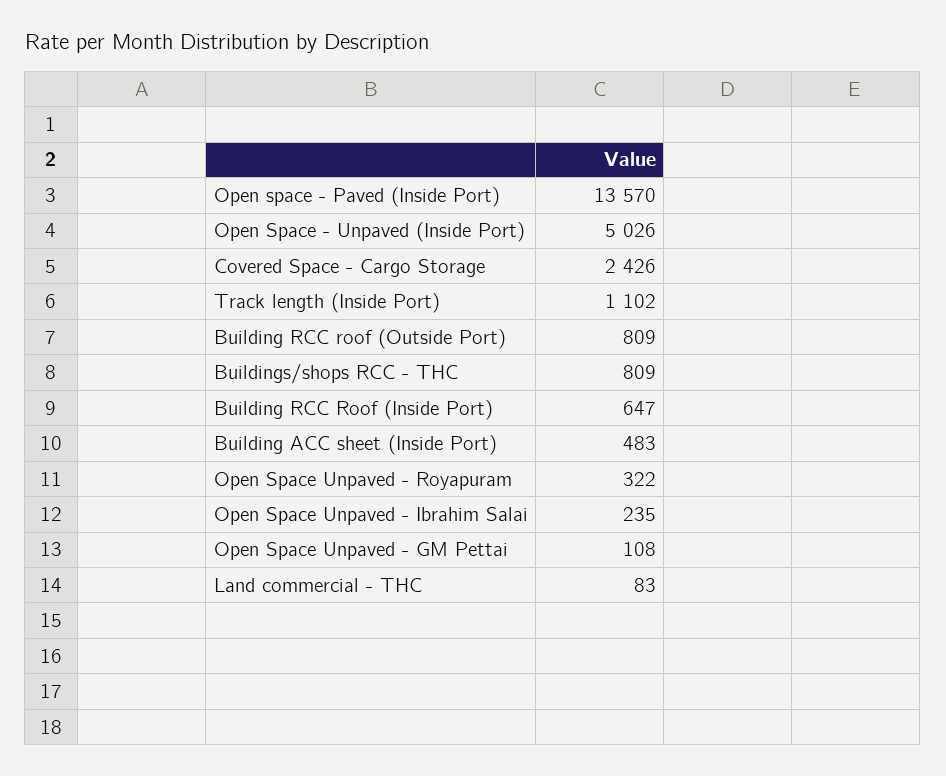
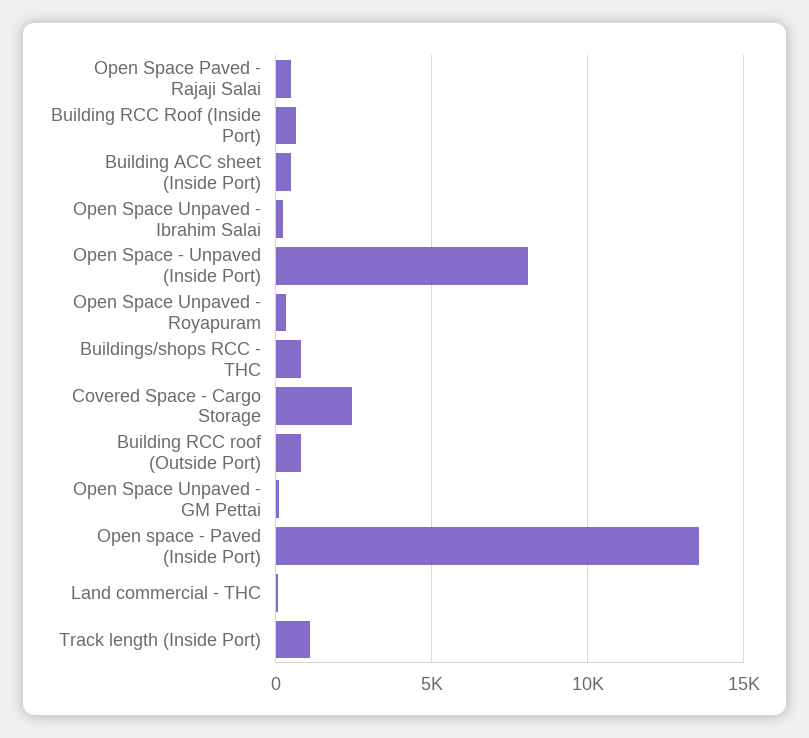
Open Space - Unpaved (Inside Port): 5026 -> 8000
Open Space Paved - Rajaji Salai: none -> 500

